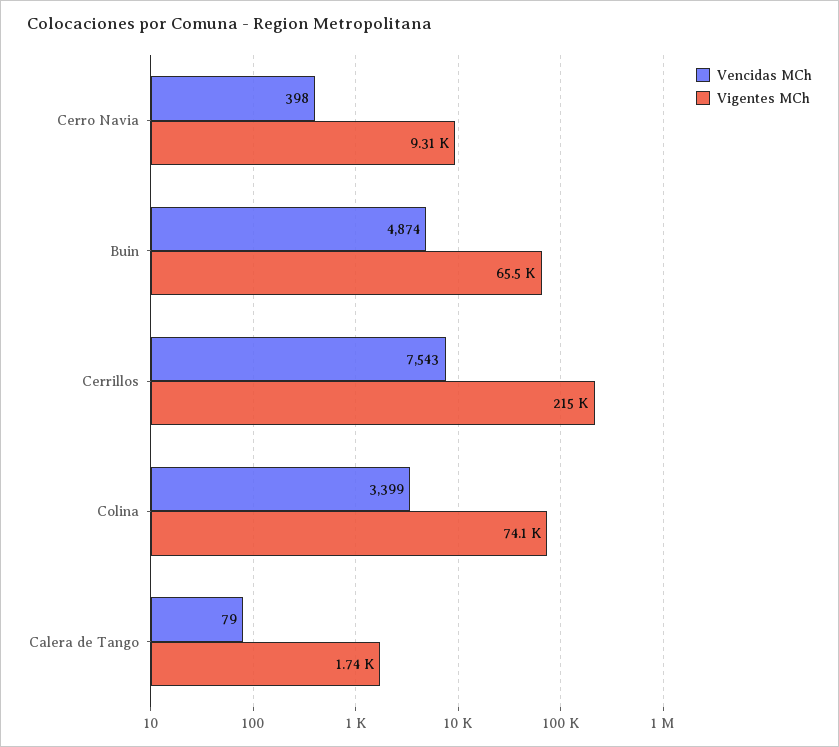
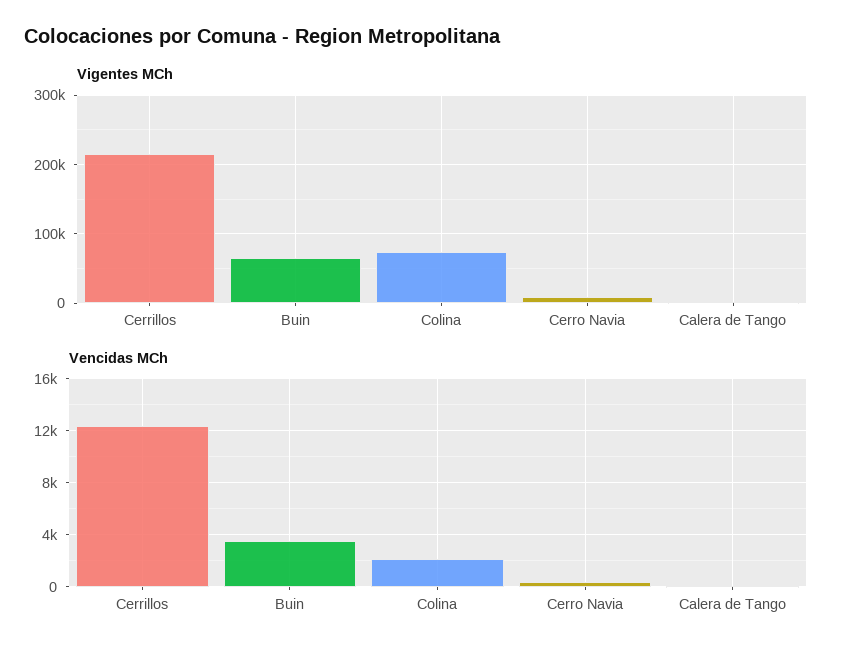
Vencidas MCh, Buin: 4874 -> 3500
Vencidas MCh, Cerrillos: 7543 -> 12500
Vencidas MCh, Colina: 3399 -> 2000

